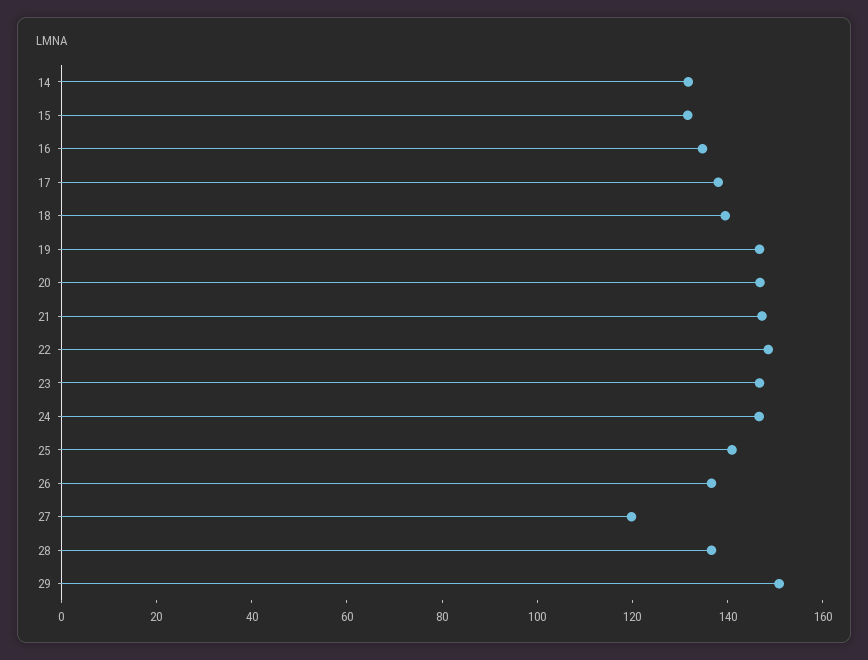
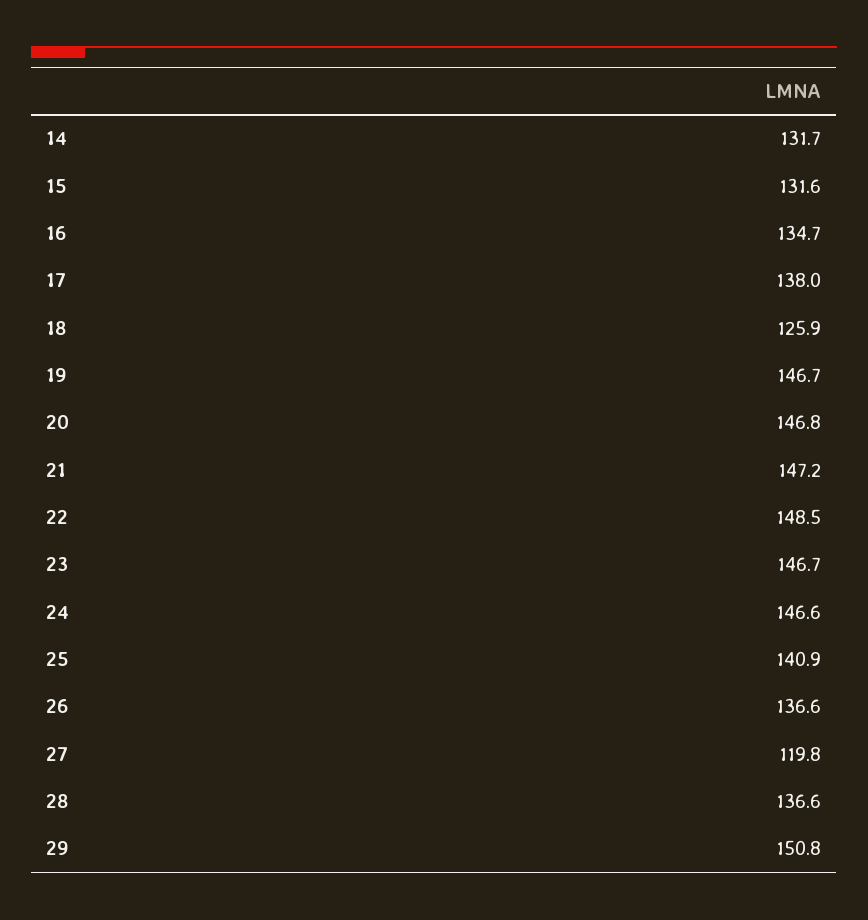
18: 140 -> 125.9

